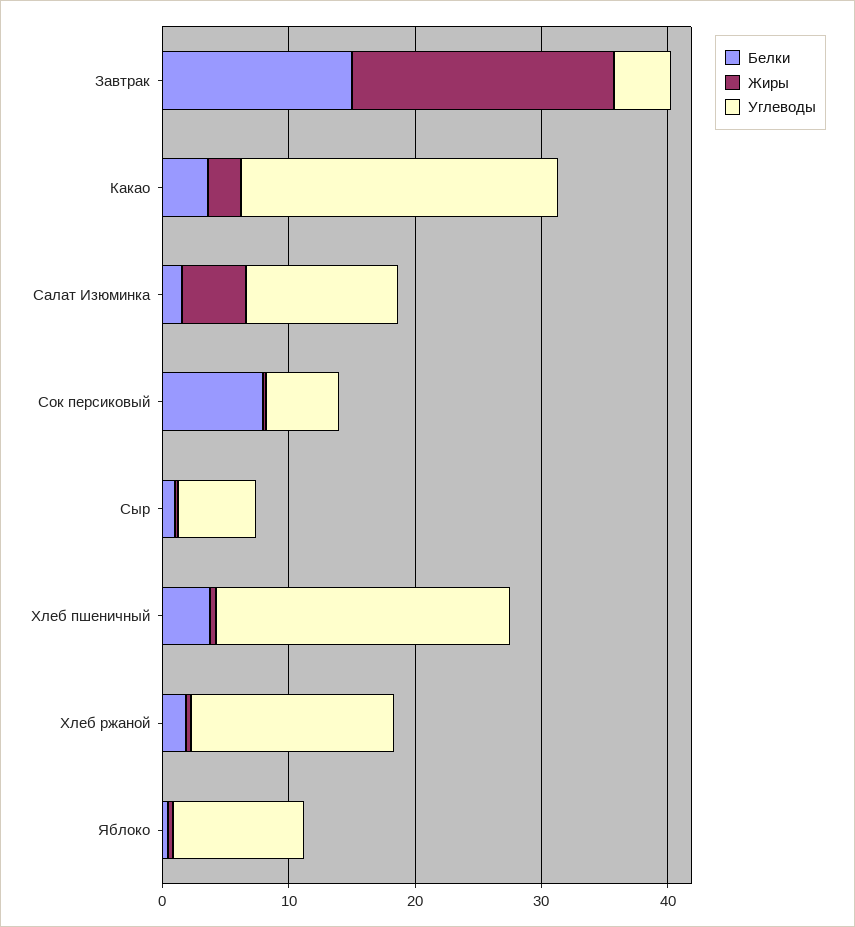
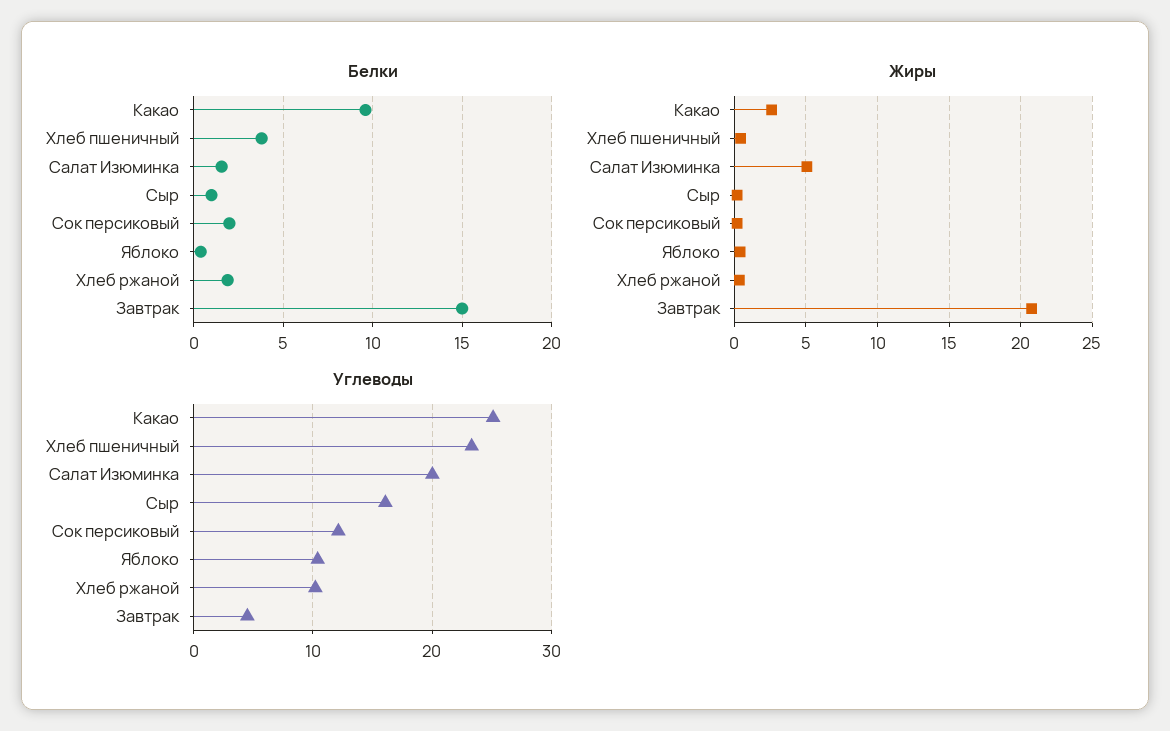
Белки, Какао: 4 -> 9.5
Углеводы, Салат Изюминка: 12 -> 20
Белки, Сок персиковый: 8 -> 2
Углеводы, Сок персиковый: 6 -> 12
Углеводы, Сыр: 6 -> 16
Углеводы, Хлеб ржаной: 16 -> 10

